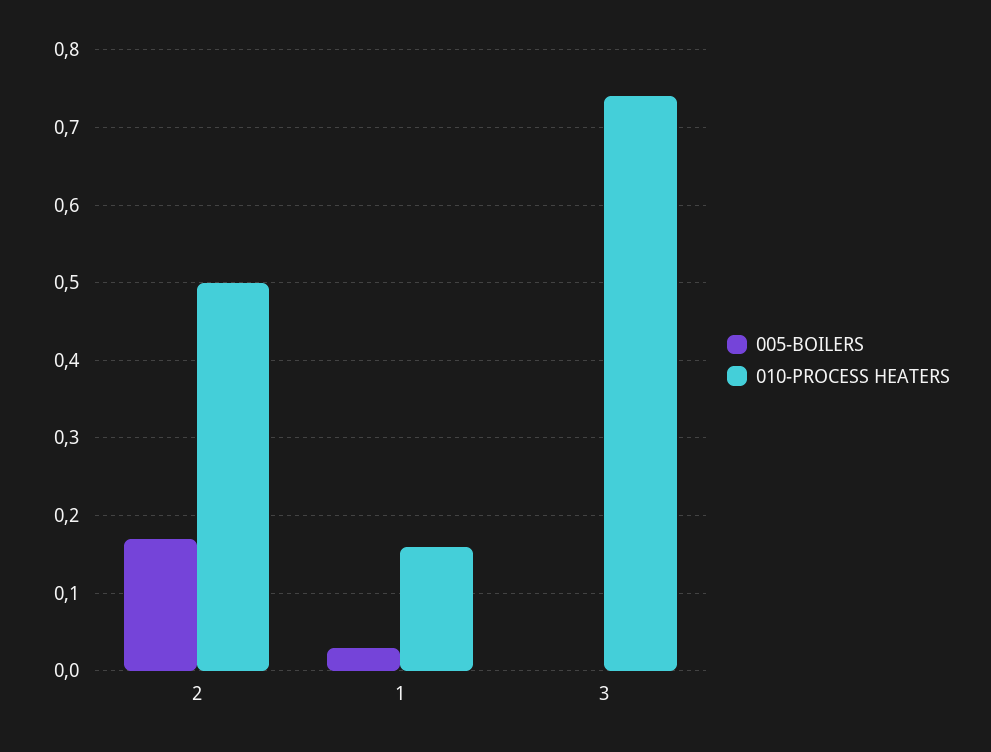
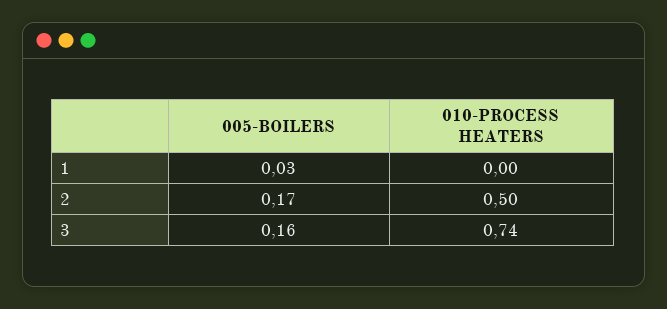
010-PROCESS HEATERS, 1: 0.16 -> 0
005-BOILERS, 3: 0 -> 0.16

